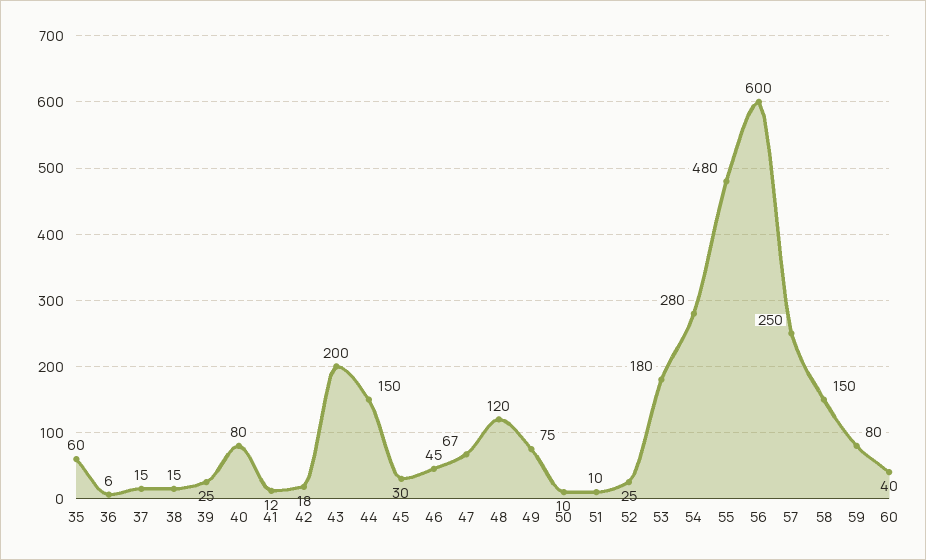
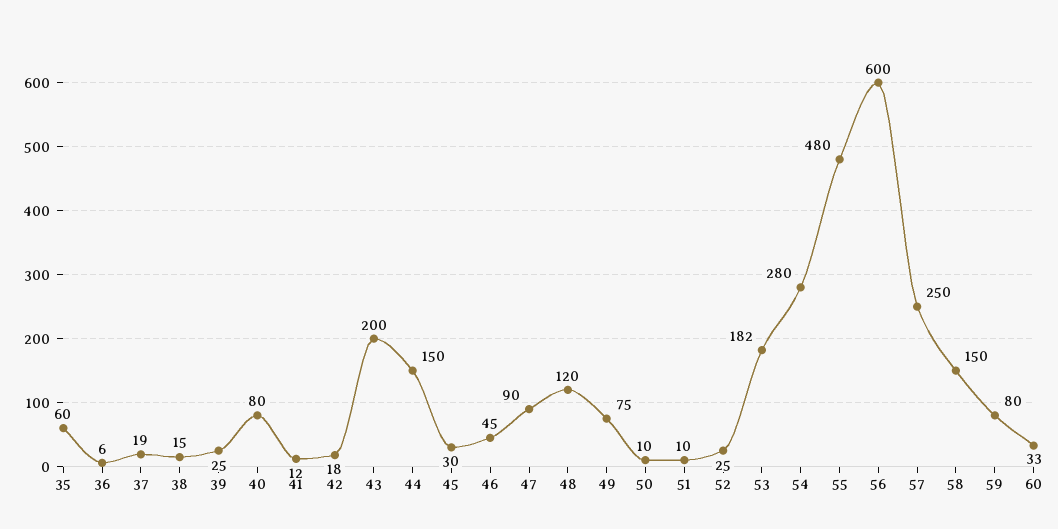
37: 15 -> 19
47: 67 -> 90
53: 180 -> 182
60: 40 -> 33

